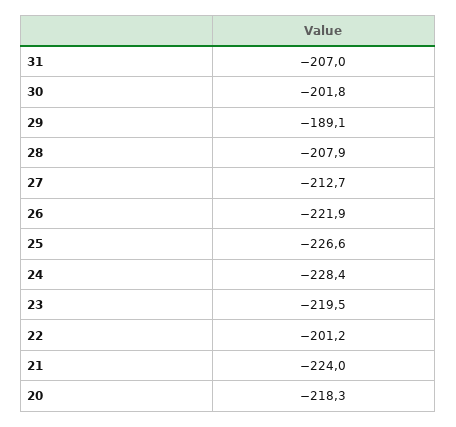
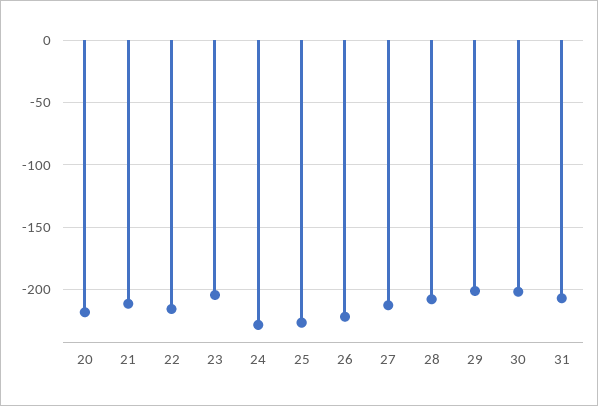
29: -189.1 -> -200
23: -219.5 -> -205
22: -201.2 -> -215
21: -224 -> -210

